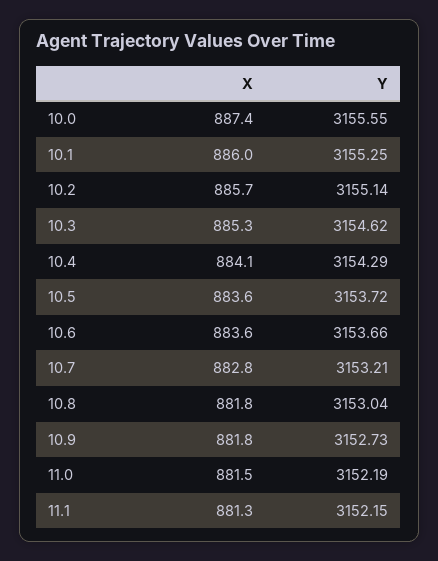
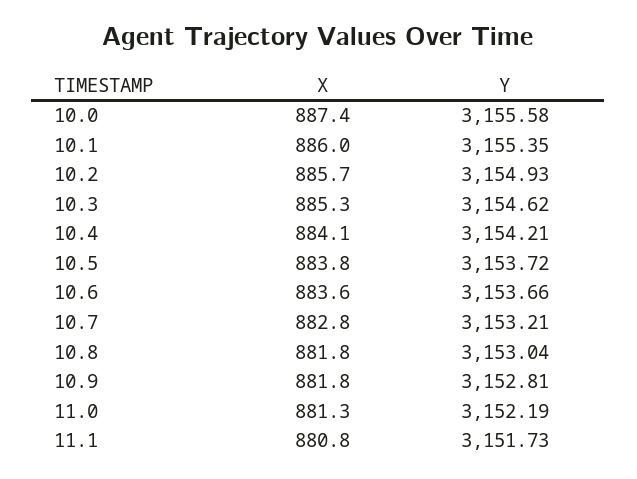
Y, 10.0: 3155.55 -> 3155.58
Y, 10.1: 3155.25 -> 3155.35
Y, 10.2: 3155.14 -> 3154.93
Y, 10.4: 3154.29 -> 3154.21
X, 10.5: 883.6 -> 883.8
Y, 10.9: 3152.73 -> 3152.81
X, 11.0: 881.5 -> 881.3
X, 11.1: 881.3 -> 880.8
Y, 11.1: 3152.15 -> 3151.73

